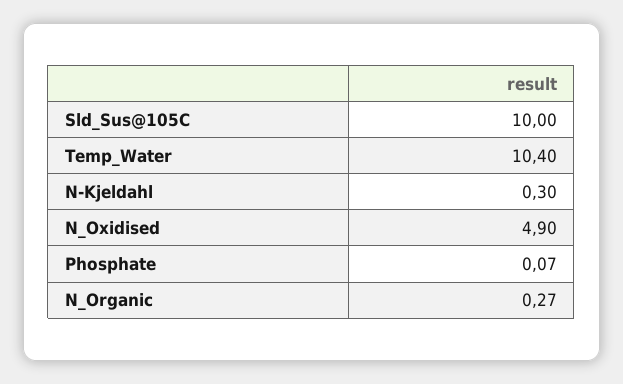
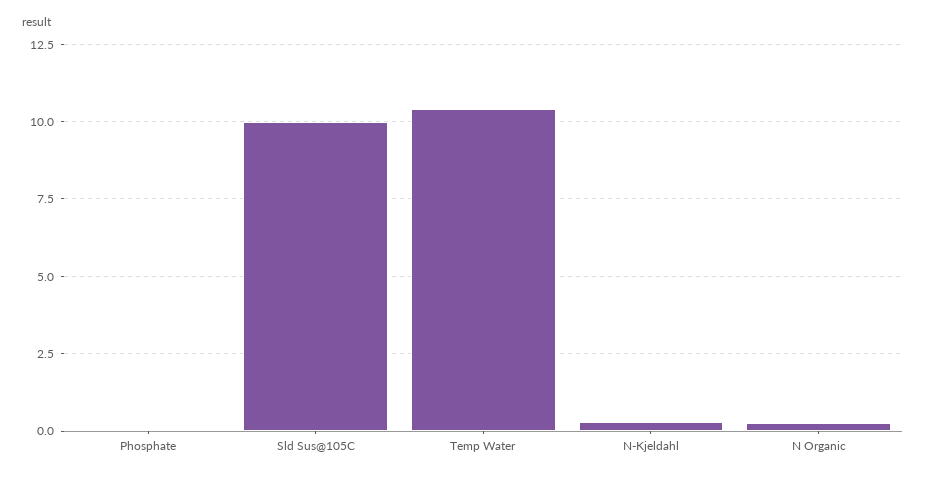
N_Oxidised: 4.9 -> none

